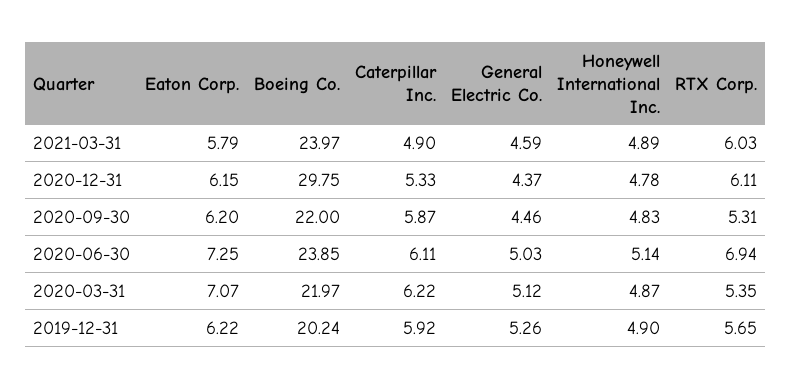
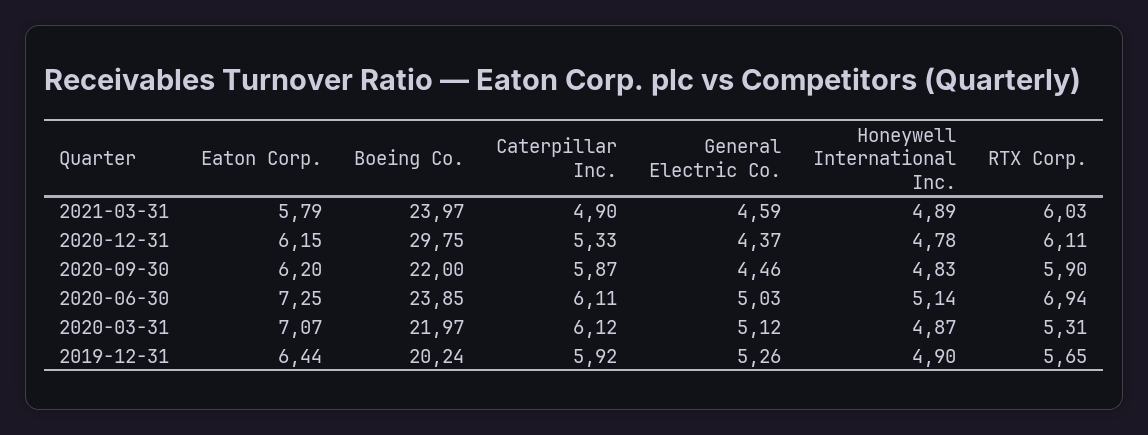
RTX Corp., 2020-09-30: 5.31 -> 5.9
Caterpillar Inc., 2020-03-31: 6.22 -> 6.12
RTX Corp., 2020-03-31: 5.35 -> 5.31
Eaton Corp., 2019-12-31: 6.22 -> 6.44

